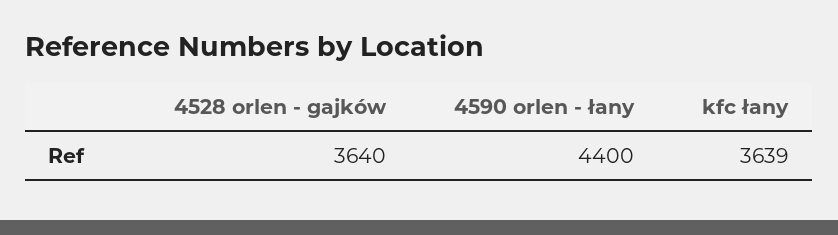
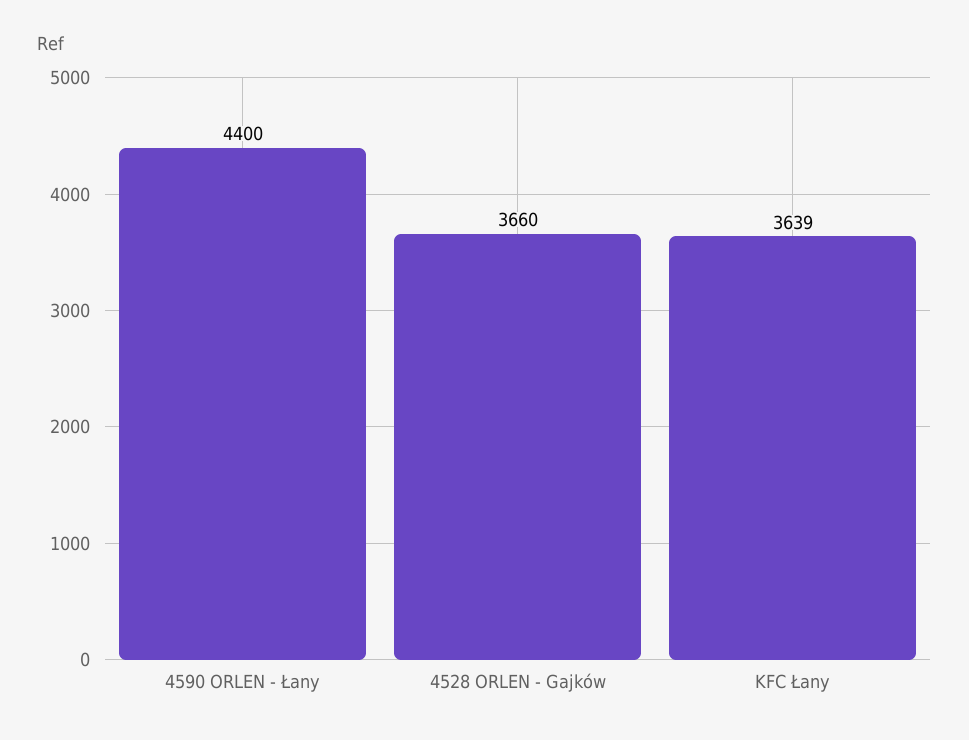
4528 orlen - gajków: 3640 -> 3660

